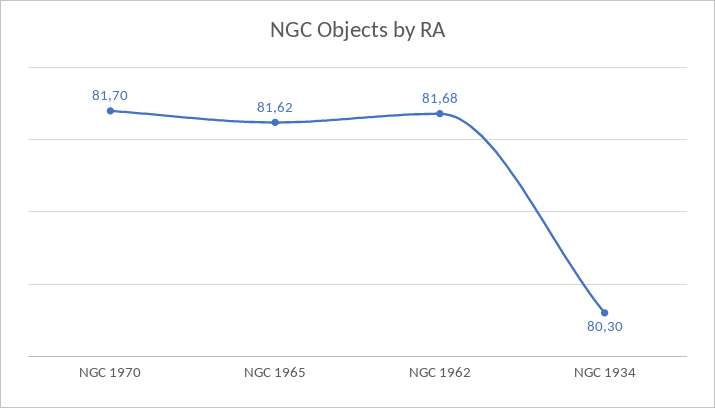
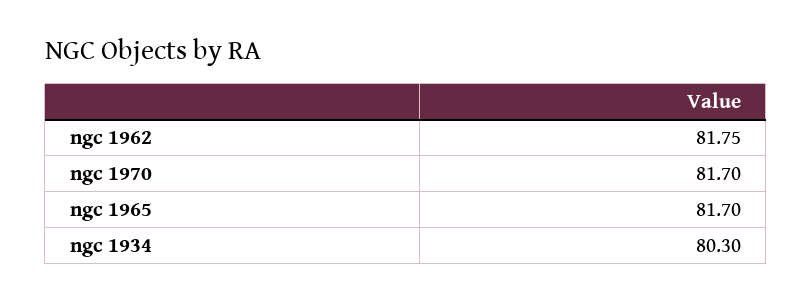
NGC 1965: 81.62 -> 81.7
NGC 1962: 81.68 -> 81.75

